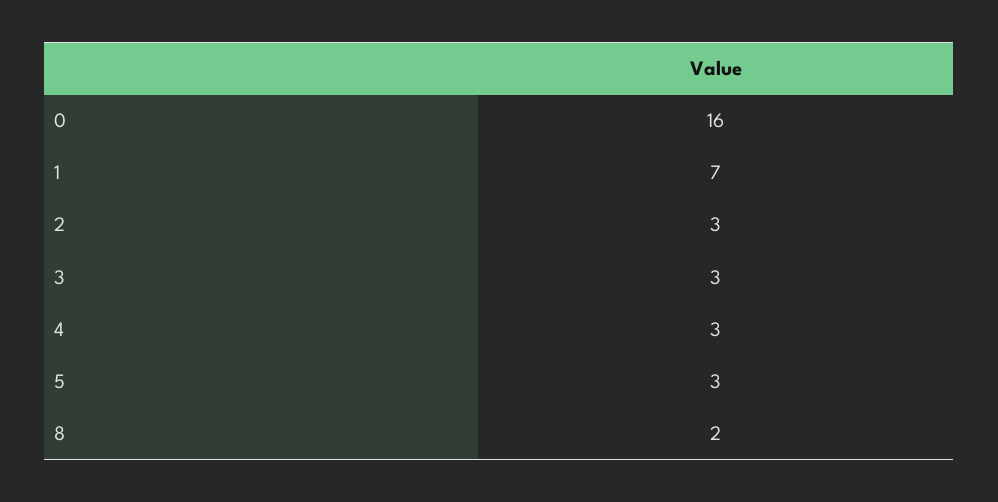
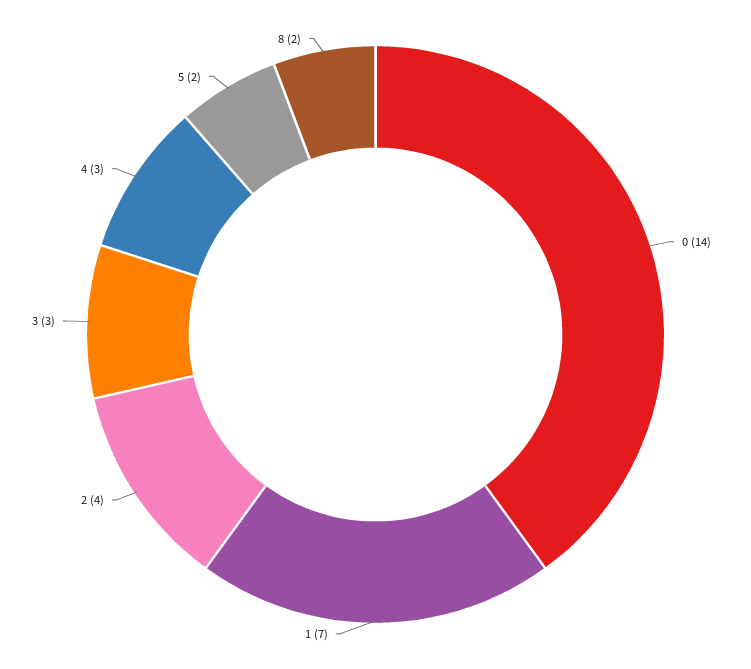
0: 16 -> 14
2: 3 -> 4
5: 3 -> 2

